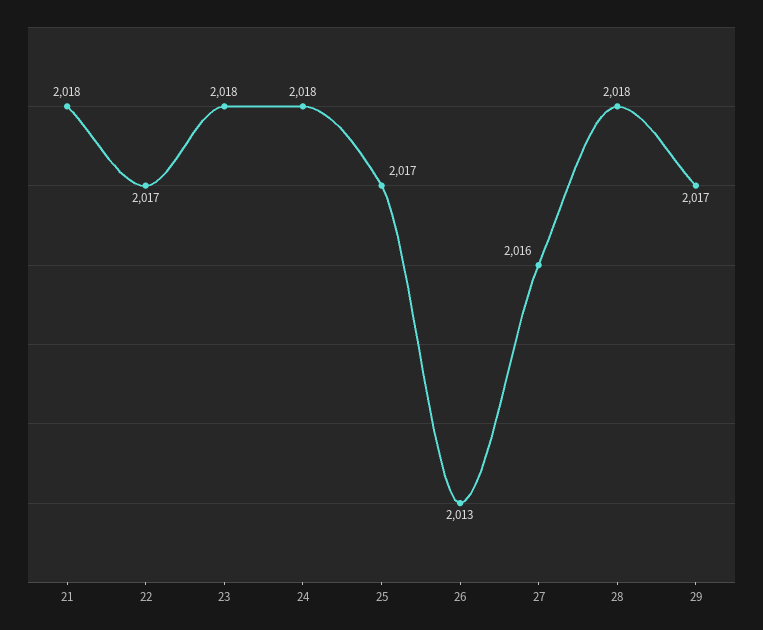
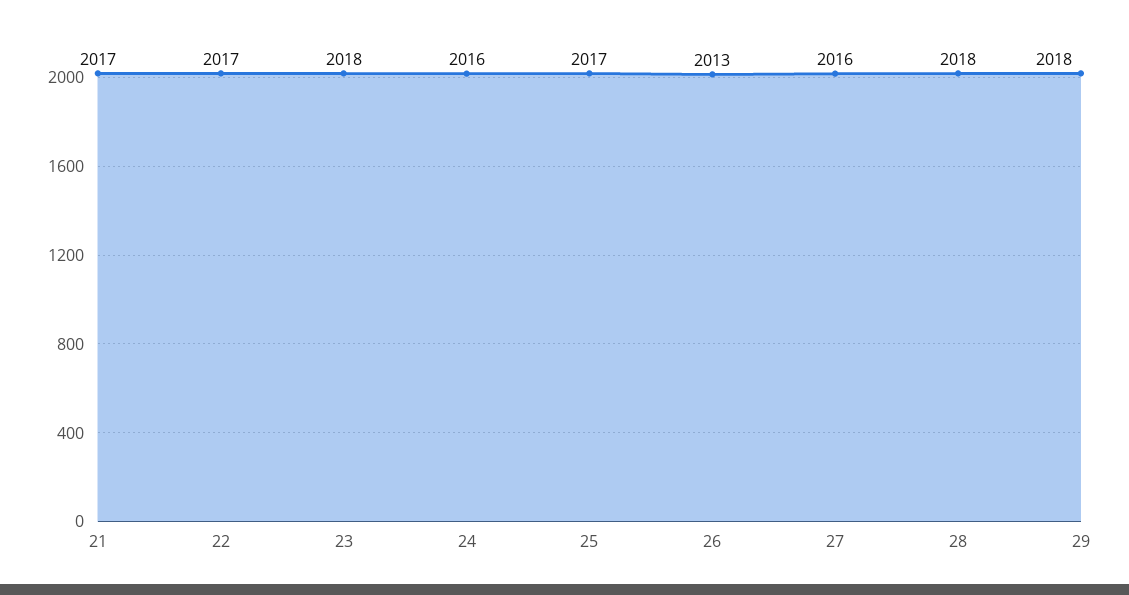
21: 2018 -> 2017
24: 2018 -> 2016
29: 2017 -> 2018

